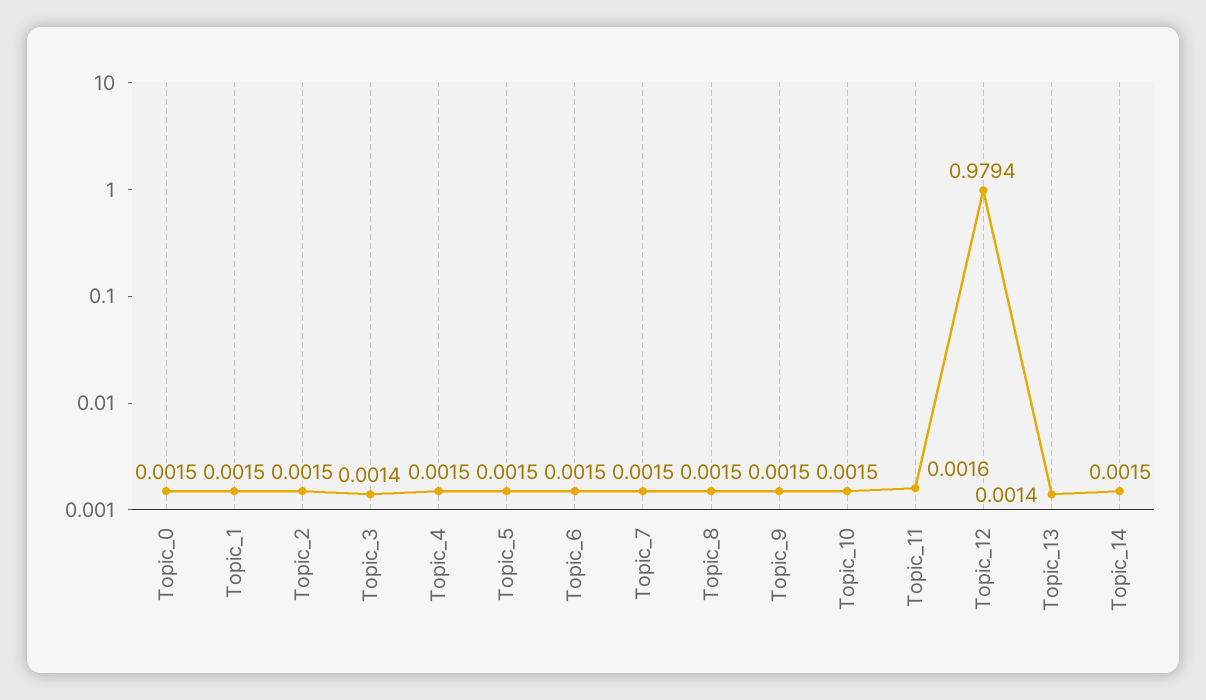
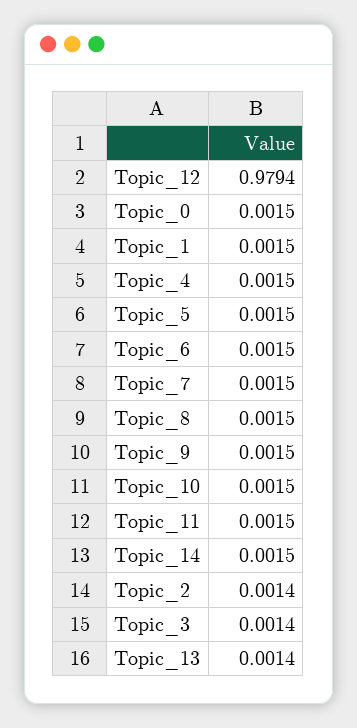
Topic_2: 0.0015 -> 0.0014
Topic_11: 0.0016 -> 0.0015

